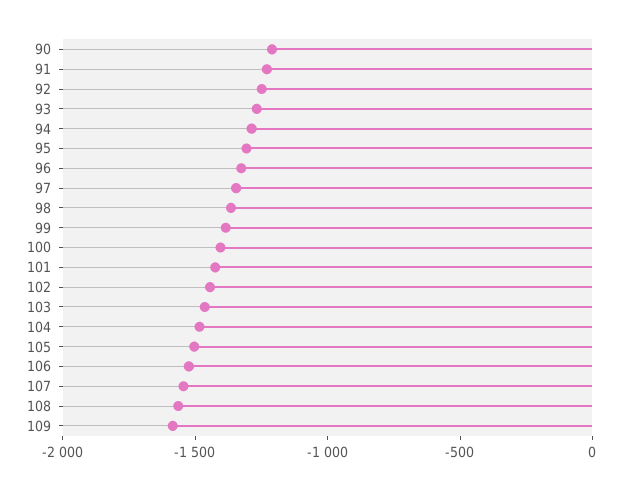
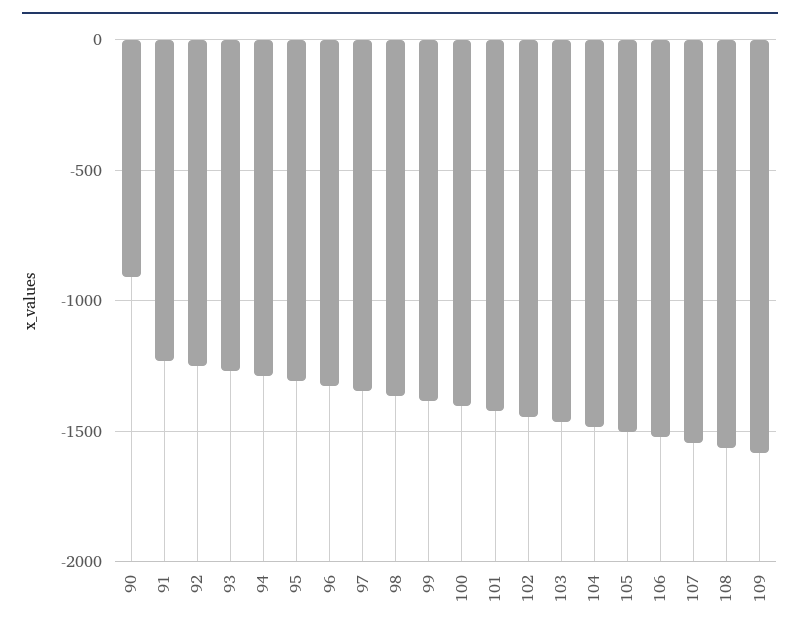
90: -1200 -> -900

